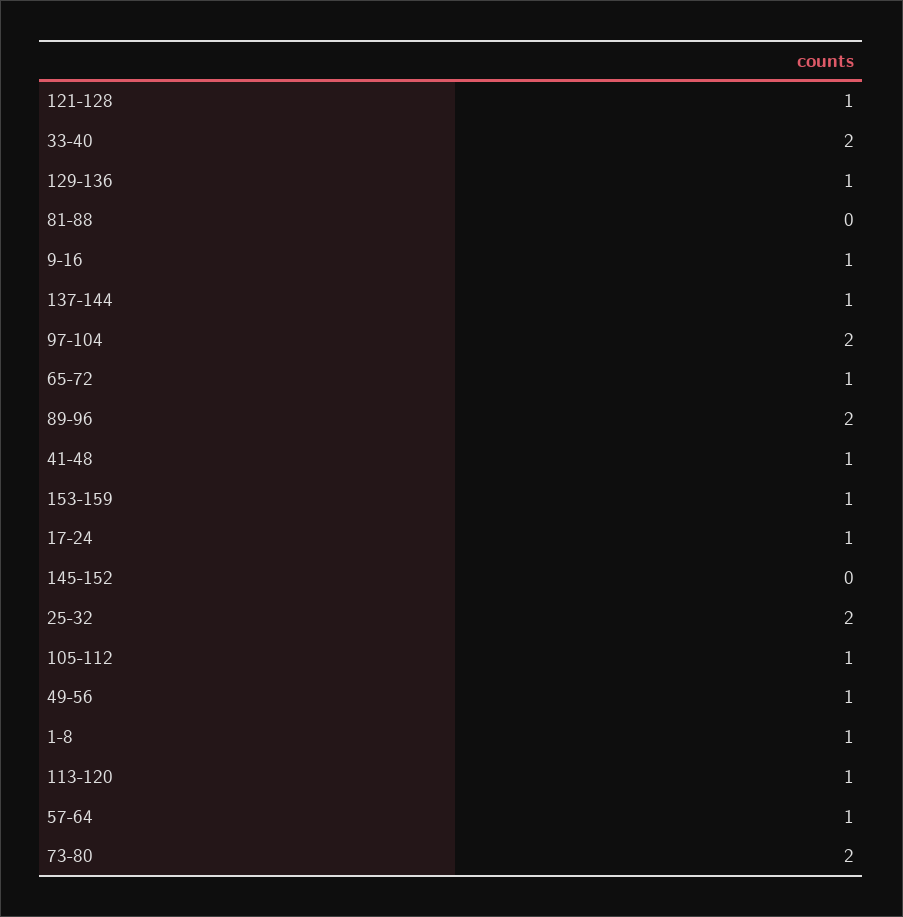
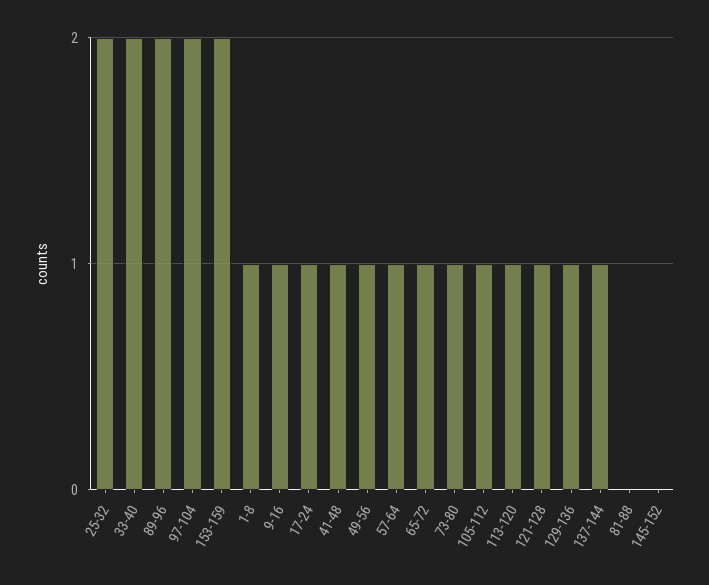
153-159: 1 -> 2
73-80: 2 -> 1

